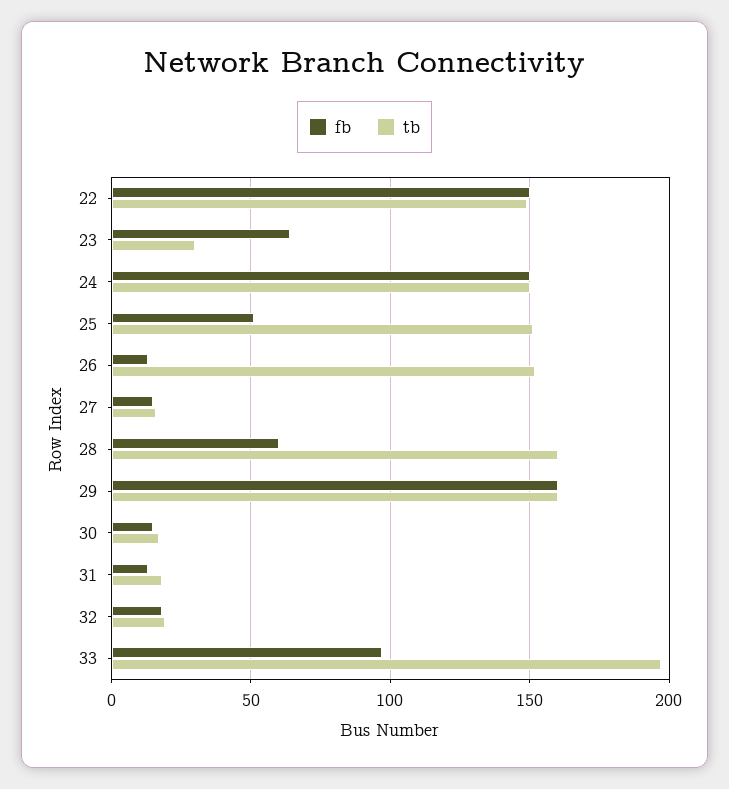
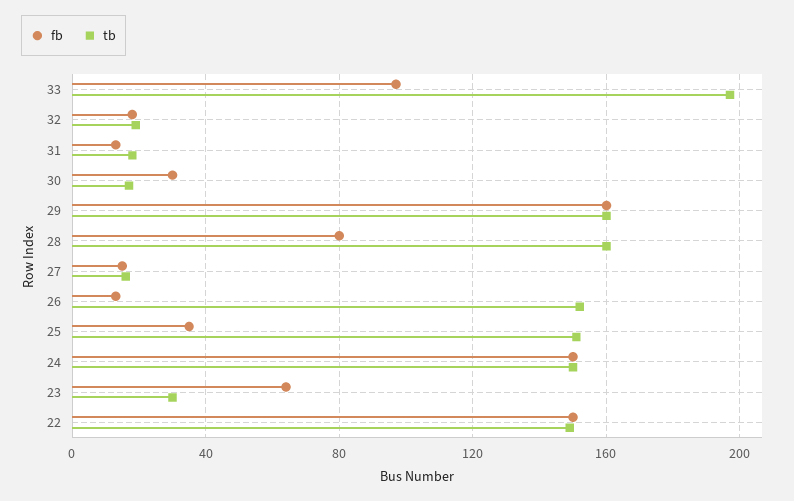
fb, 25: 50 -> 35
fb, 28: 60 -> 80
fb, 30: 15 -> 30

